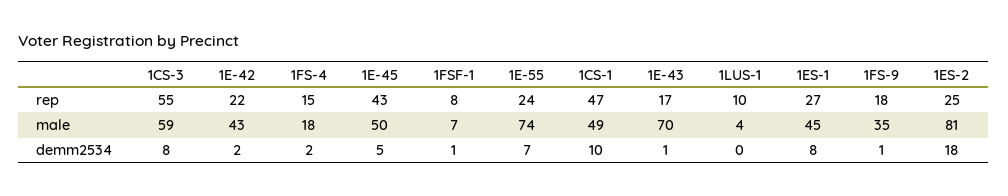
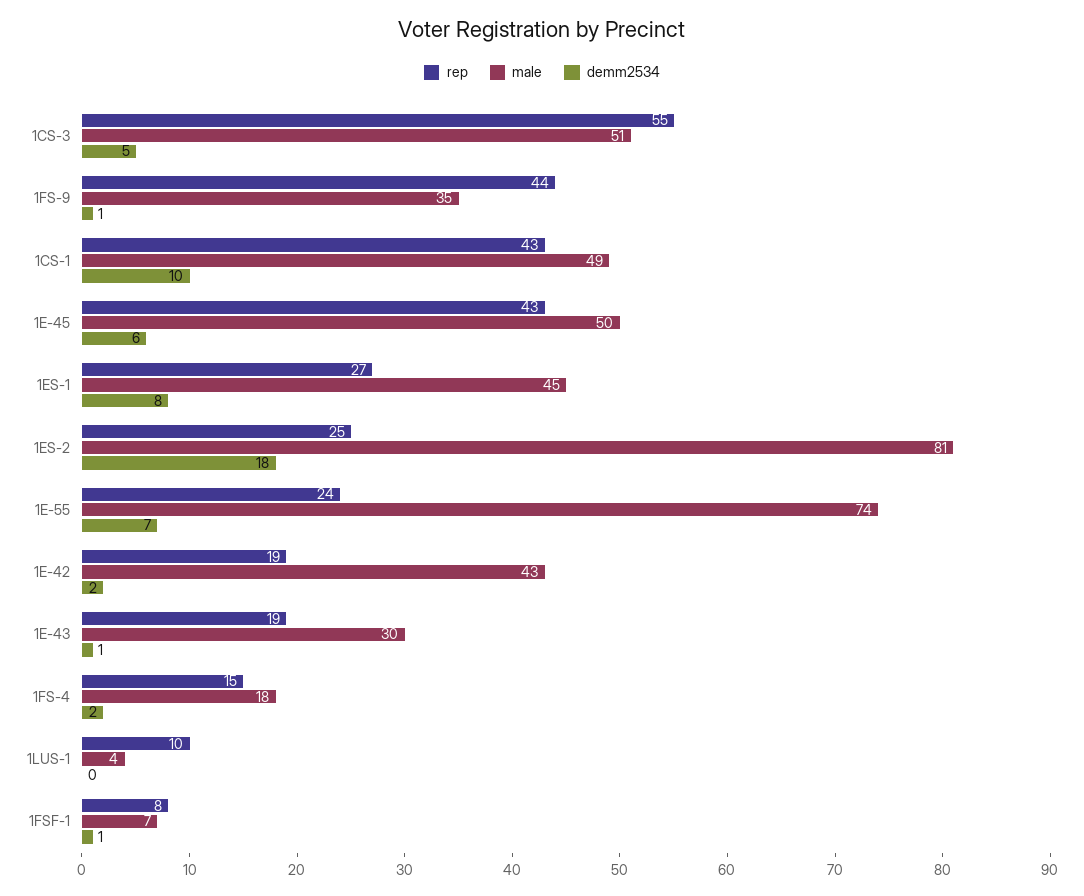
rep, 1E-42: 22 -> 19
rep, 1CS-1: 47 -> 43
rep, 1E-43: 17 -> 19
rep, 1FS-9: 18 -> 44
male, 1CS-3: 59 -> 51
male, 1E-43: 70 -> 30
demm2534, 1CS-3: 8 -> 5
demm2534, 1E-45: 5 -> 6

